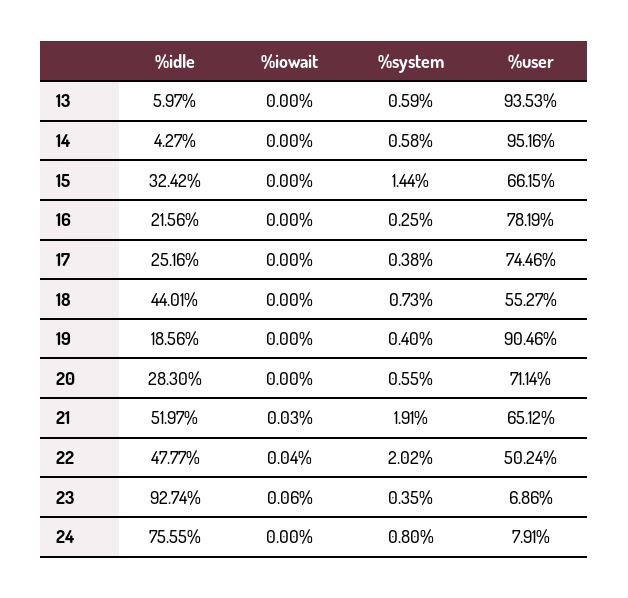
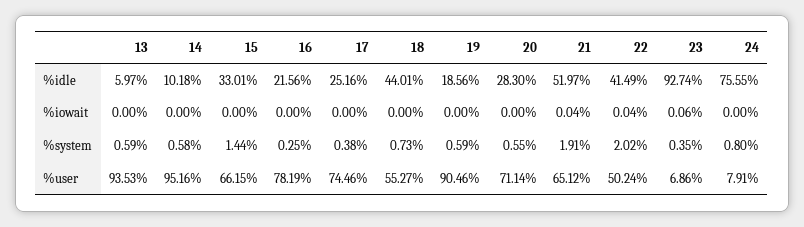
%idle, 14: 4.27 -> 10.18
%idle, 15: 32.42 -> 33.01
%system, 19: 0.4 -> 0.59
%iowait, 21: 0.03 -> 0.04
%idle, 22: 47.77 -> 41.49

